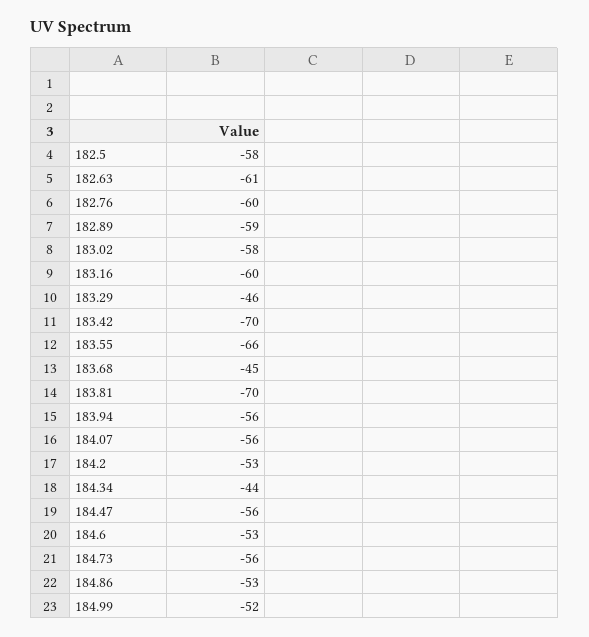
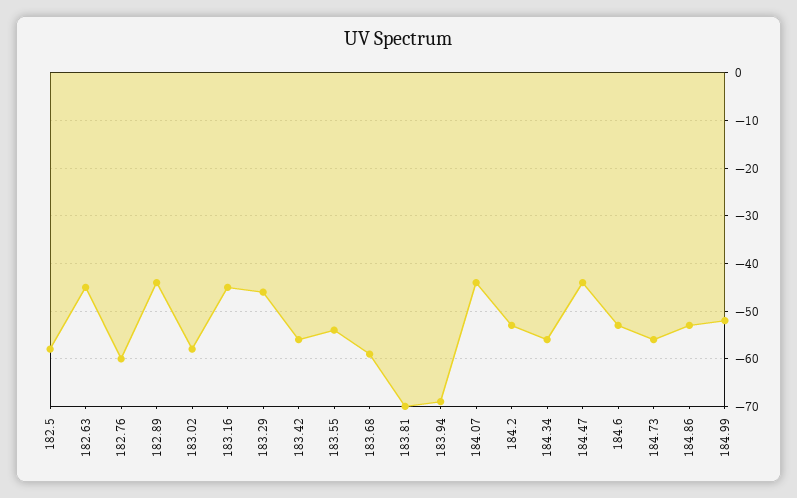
182.63: -61 -> -45
182.89: -59 -> -45
183.16: -60 -> -45
183.42: -70 -> -55
183.55: -66 -> -55
183.68: -45 -> -60
183.94: -56 -> -70
184.07: -56 -> -45
184.34: -44 -> -55
184.47: -56 -> -45

